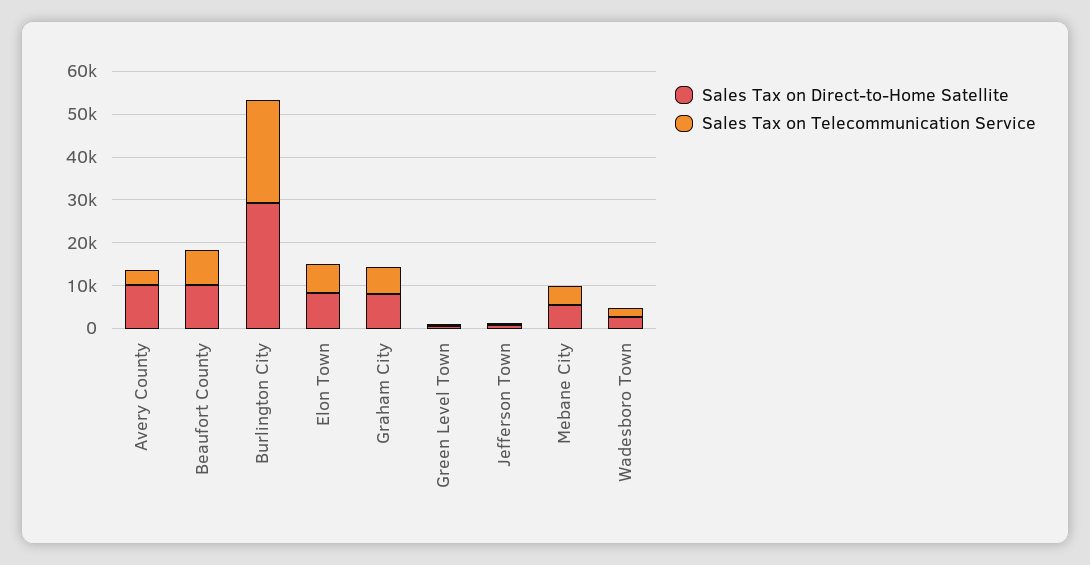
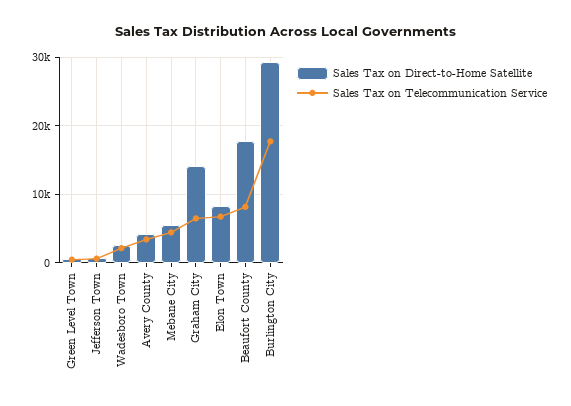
Sales Tax on Direct-to-Home Satellite, Avery County: 10000 -> 4000
Sales Tax on Direct-to-Home Satellite, Beaufort County: 10000 -> 18000
Sales Tax on Telecommunication Service, Burlington City: 24000 -> 18000
Sales Tax on Direct-to-Home Satellite, Graham City: 8000 -> 14000

